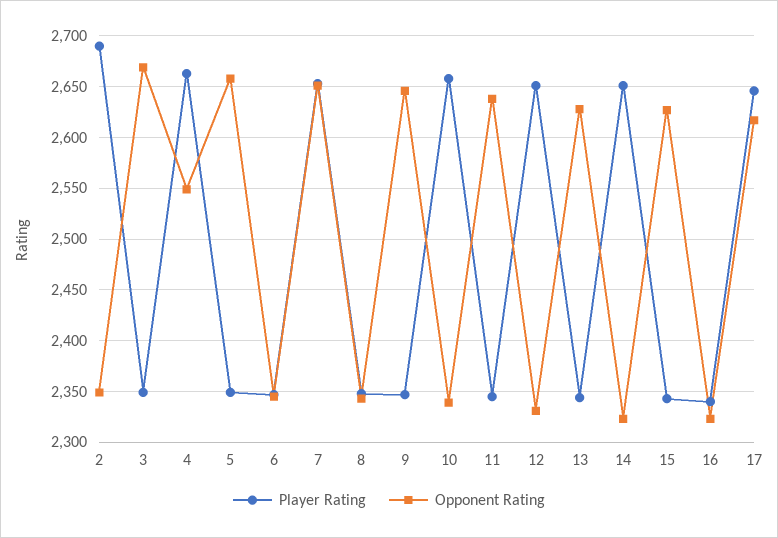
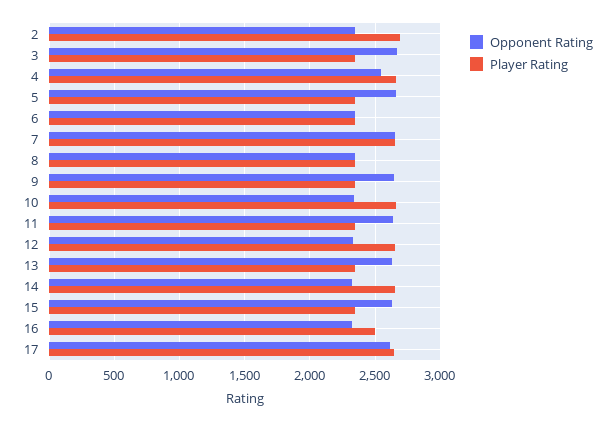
Player Rating, 16: 2340 -> 2500

